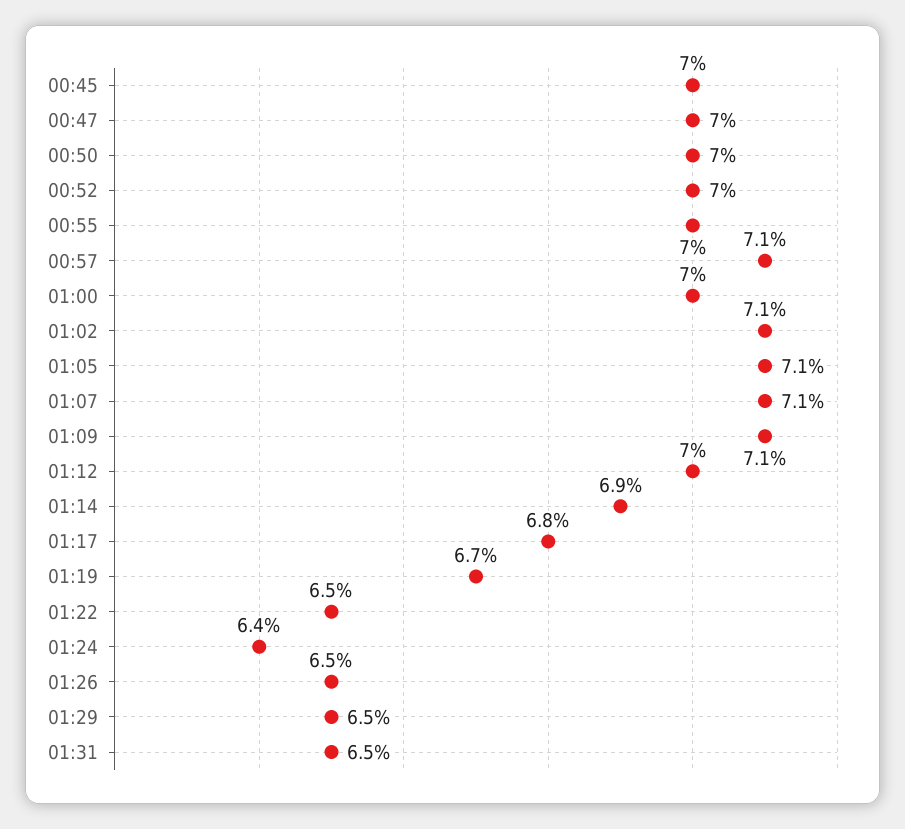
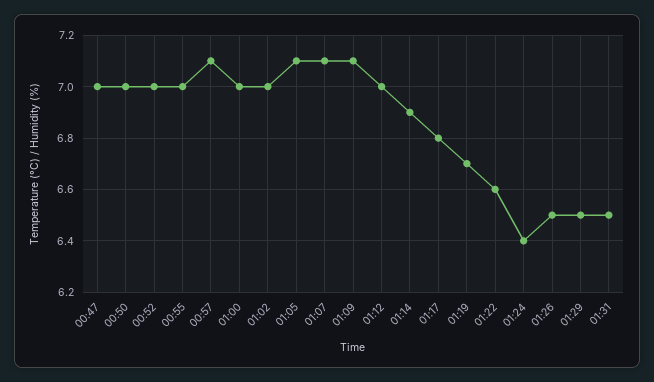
00:45: 7 -> none
01:02: 7.1 -> 7
01:22: 6.5 -> 6.6

